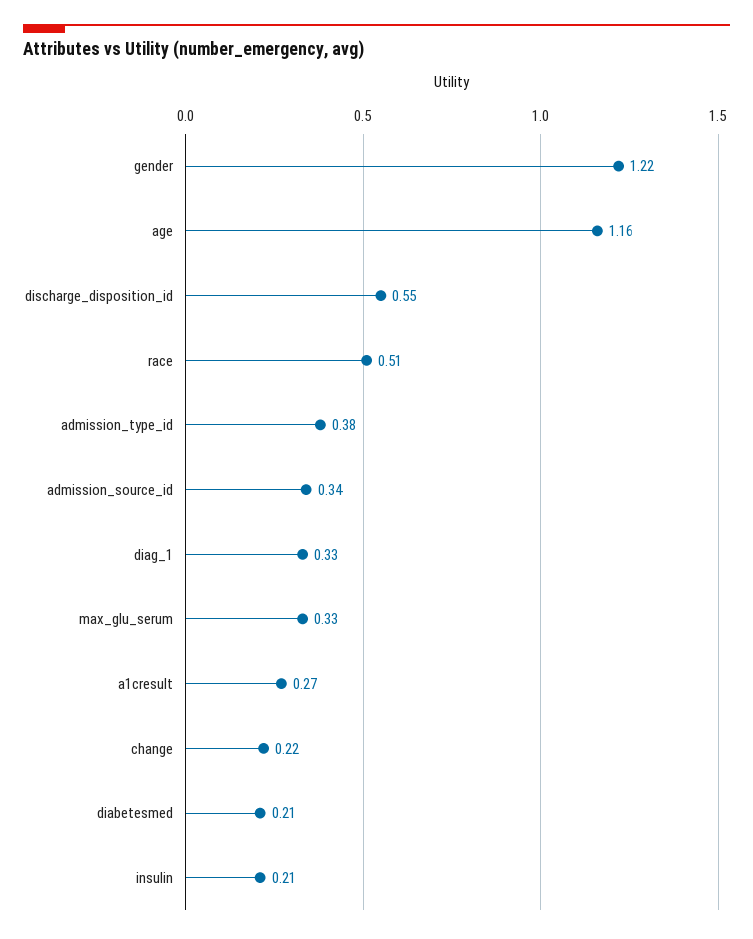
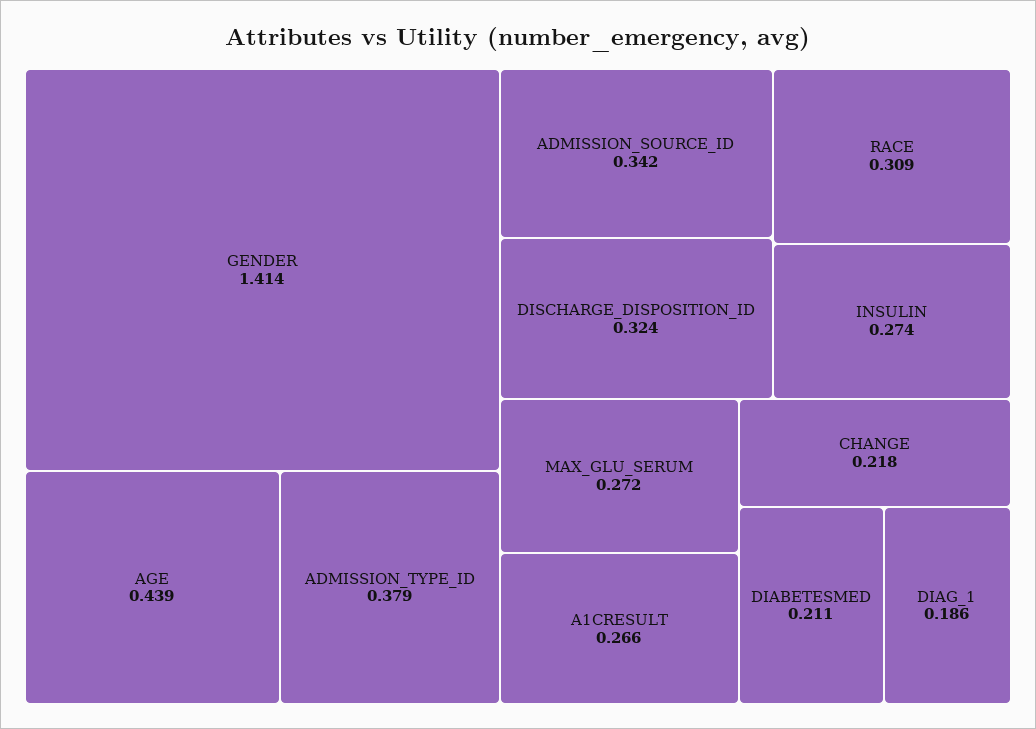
gender: 1.22 -> 1.414
age: 1.16 -> 0.439
discharge_disposition_id: 0.55 -> 0.324
race: 0.51 -> 0.309
diag_1: 0.33 -> 0.186
max_glu_serum: 0.33 -> 0.272
insulin: 0.21 -> 0.274

